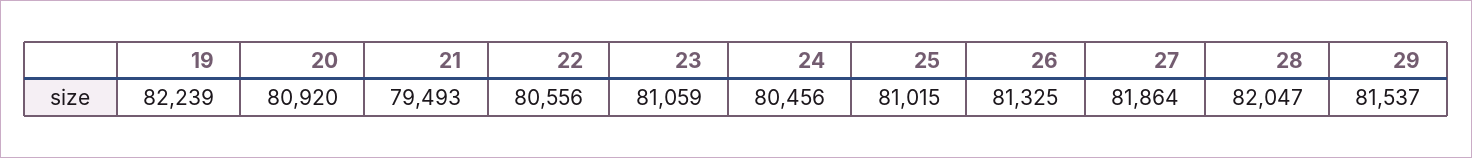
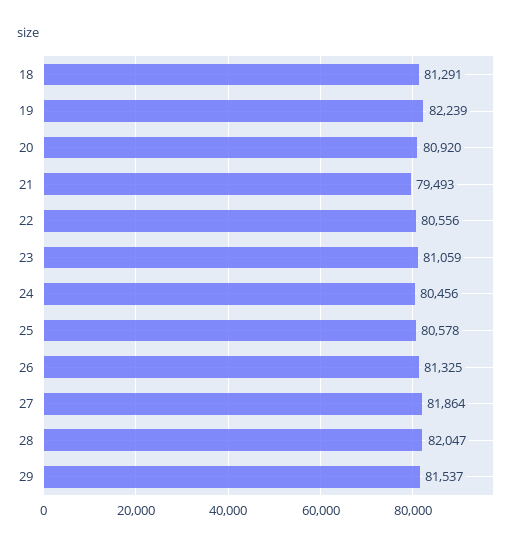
25: 81015 -> 80578
18: none -> 81291

